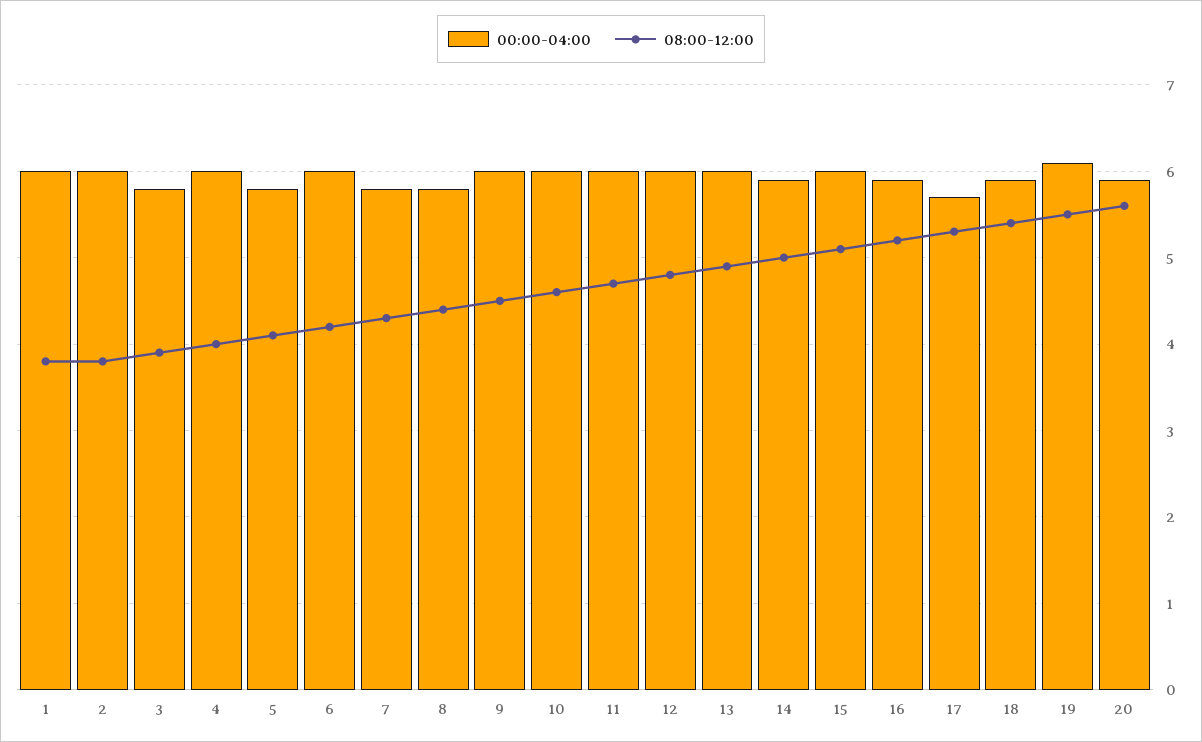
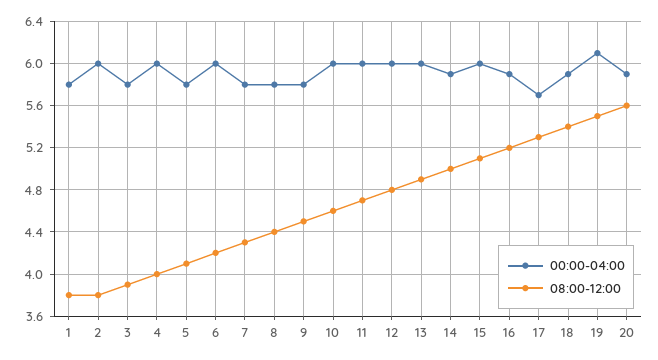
00:00-04:00, 1: 6 -> 5.8
00:00-04:00, 9: 6 -> 5.8

